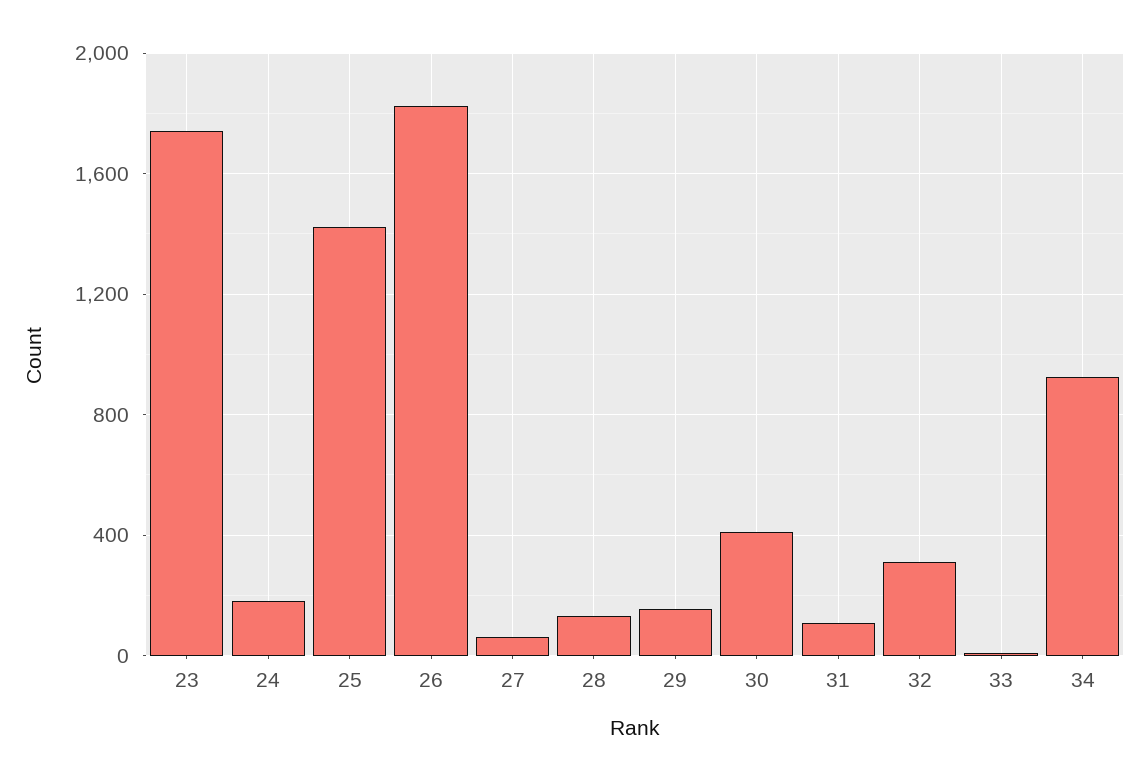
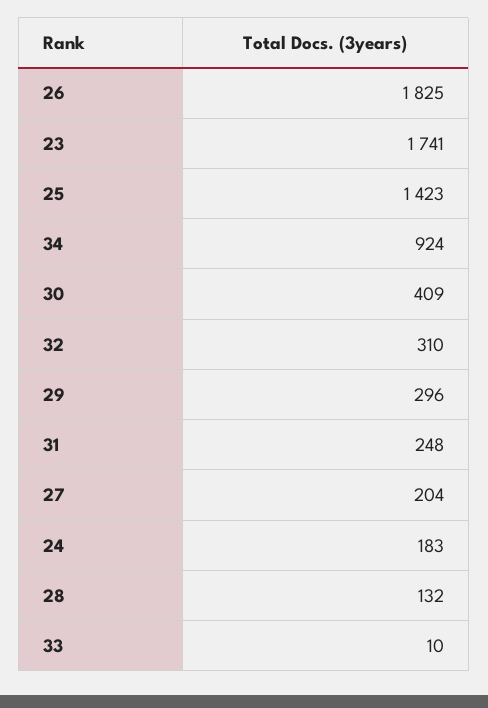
27: 50 -> 204
29: 150 -> 296
31: 100 -> 248

